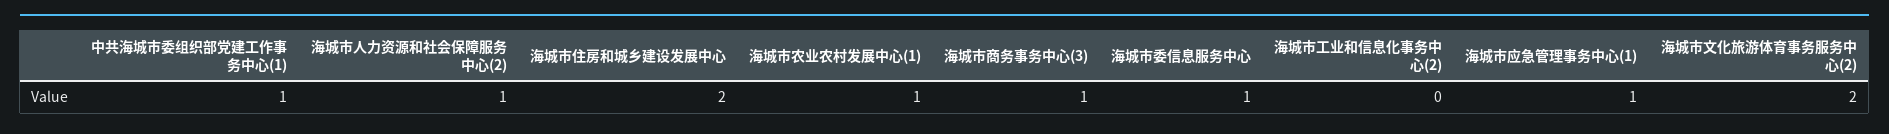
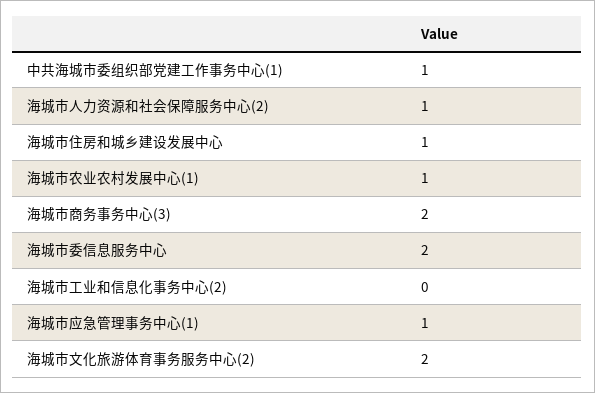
海城市住房和城乡建设发展中心: 2 -> 1
海城市商务事务中心(3): 1 -> 2
海城市委信息服务中心: 1 -> 2

